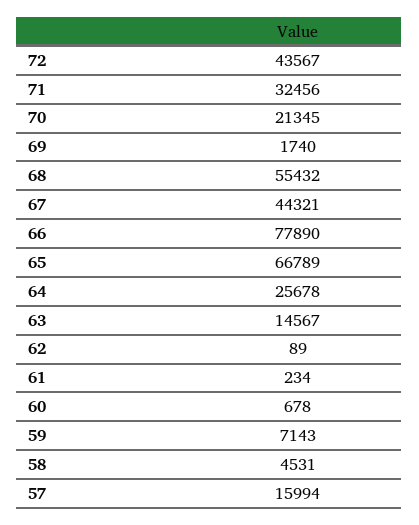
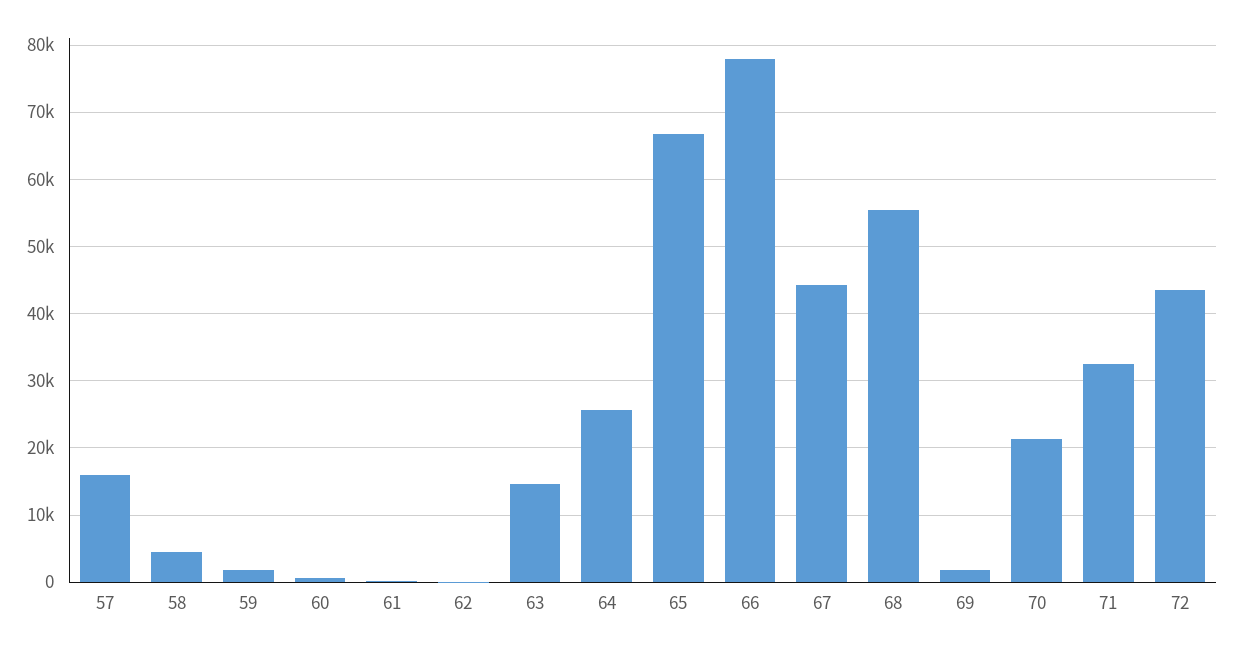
59: 7143 -> 2000

